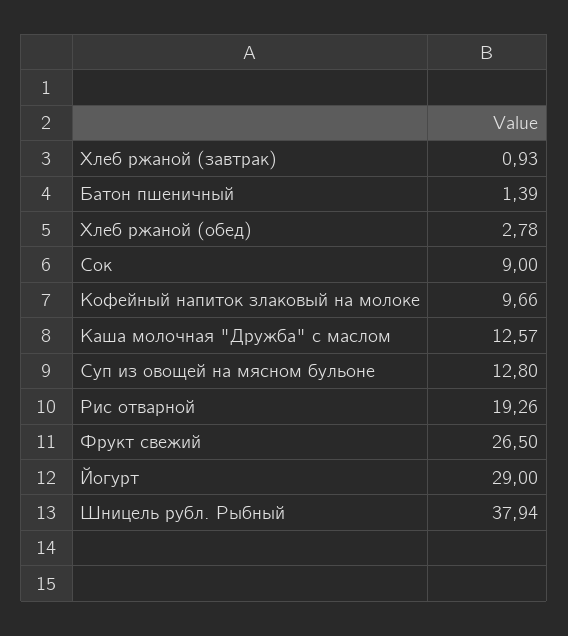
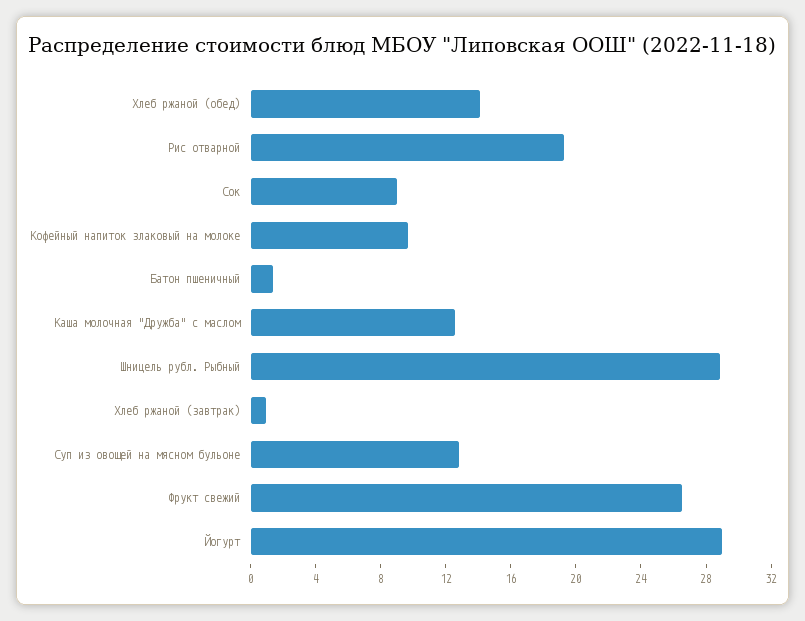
Хлеб ржаной (обед): 2.78 -> 14
Шницель рубл. Рыбный: 37.94 -> 29

